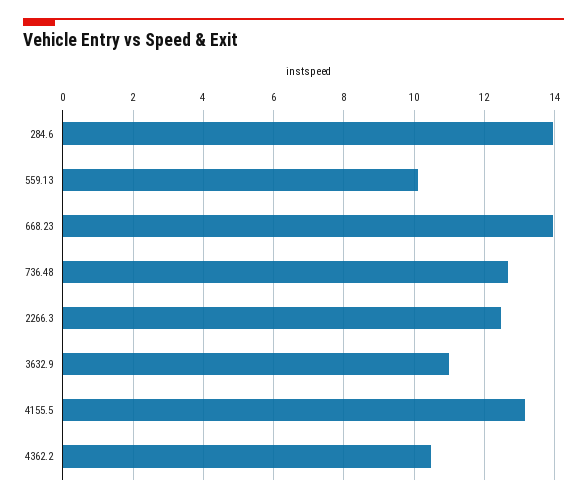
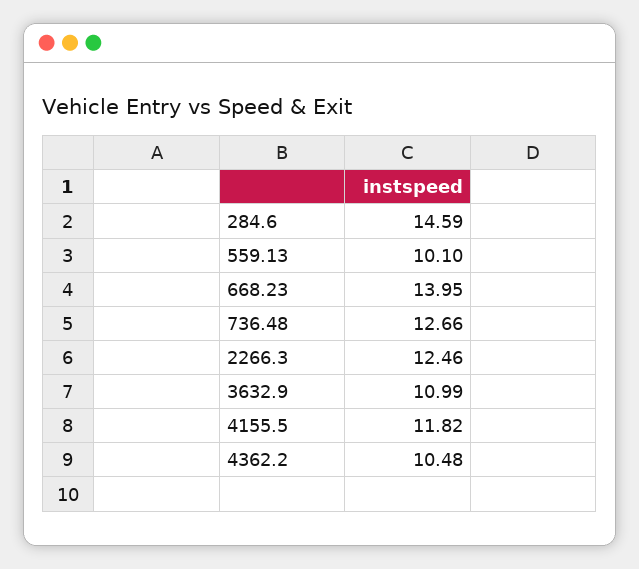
284.6: 14 -> 14.59
4155.5: 13.2 -> 11.82

